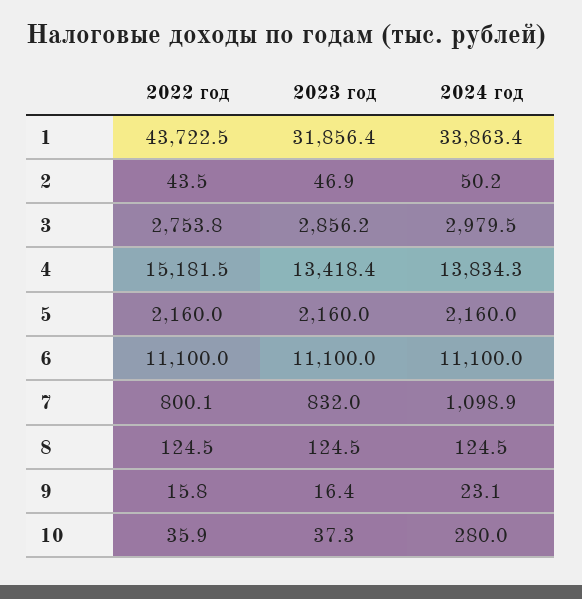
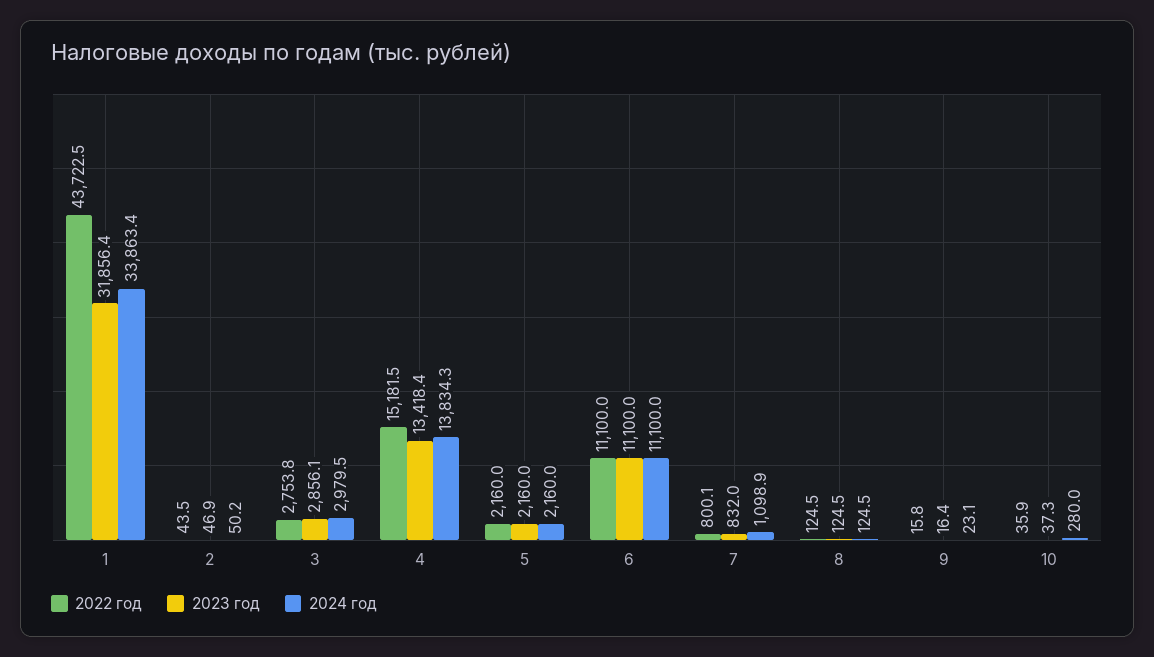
2023 год, 3: 2856.2 -> 2856.1

